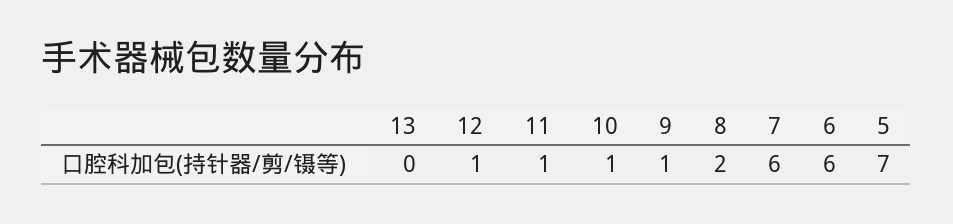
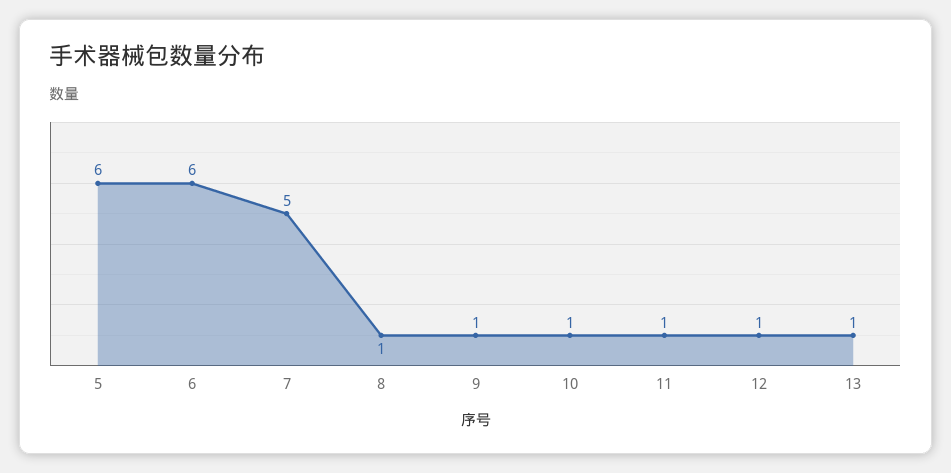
13: 0 -> 1
8: 2 -> 1
7: 6 -> 5
5: 7 -> 6

